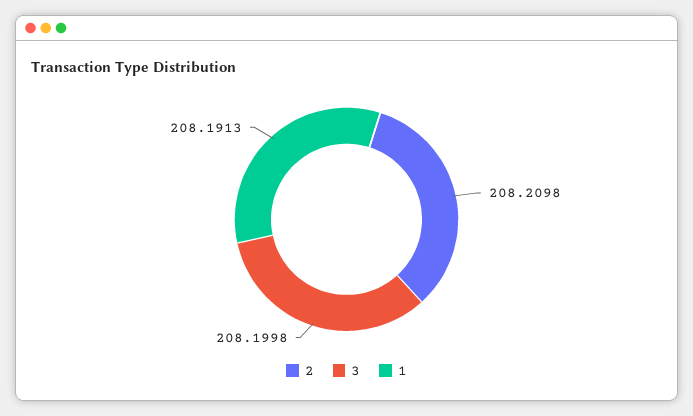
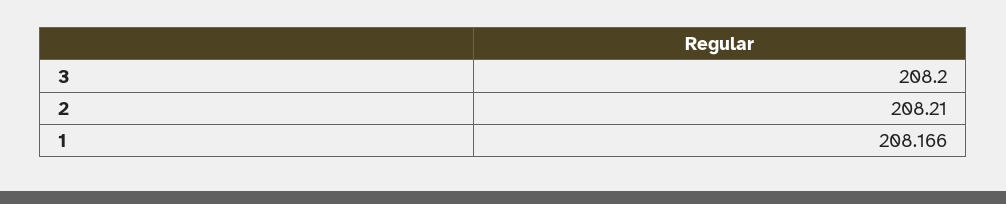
1: 208.1913 -> 208.166

